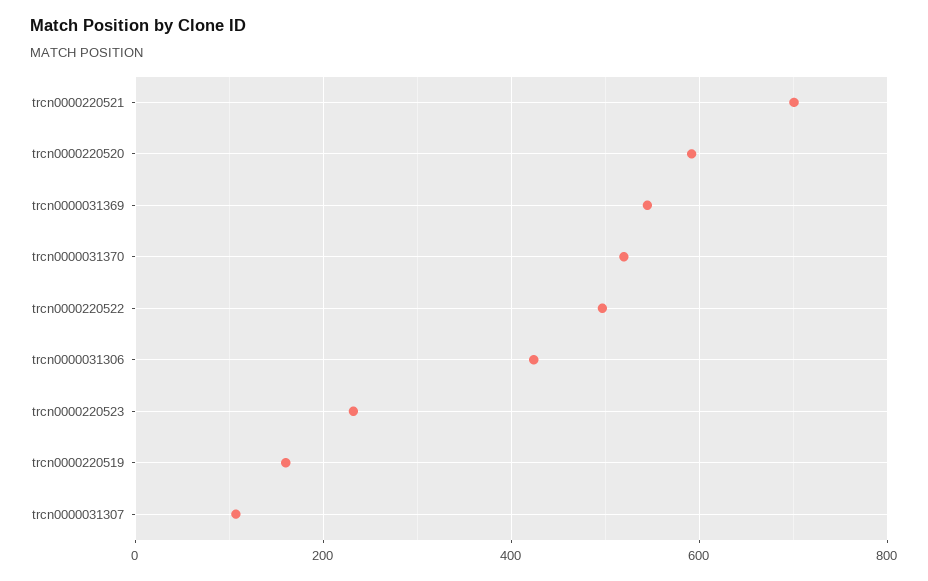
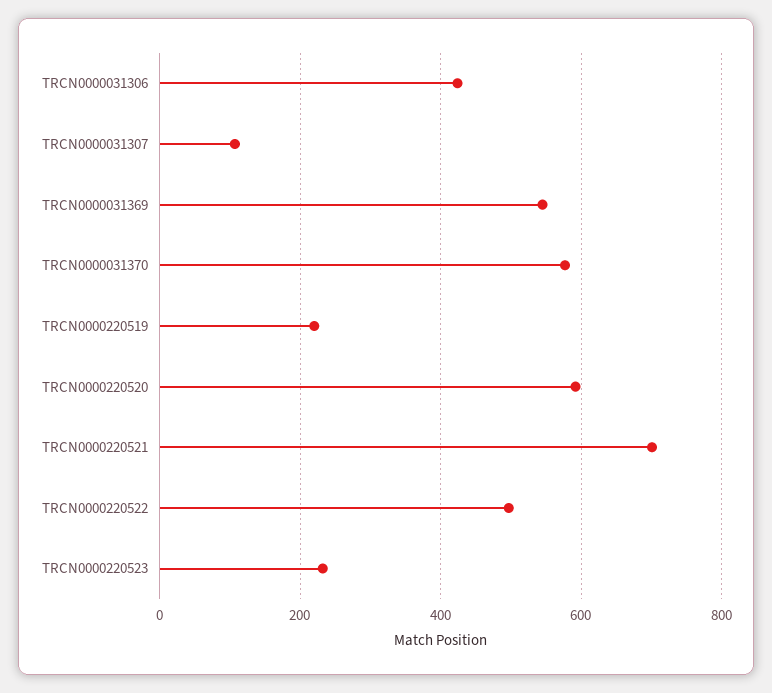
trcn0000031370: 520 -> 580
trcn0000220519: 160 -> 220

